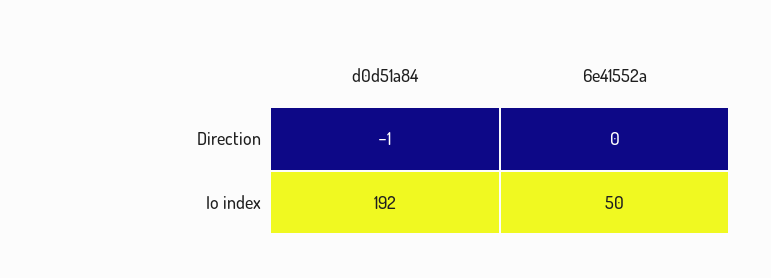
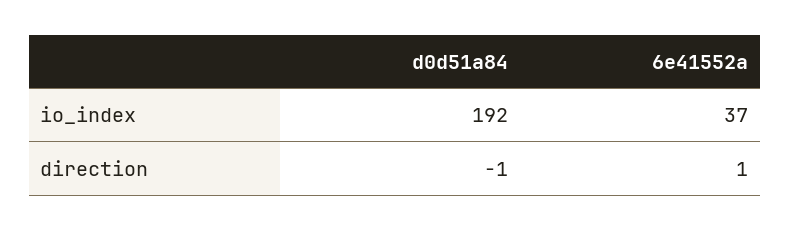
6e41552a, Direction: 0 -> 1
6e41552a, Io index: 50 -> 37

